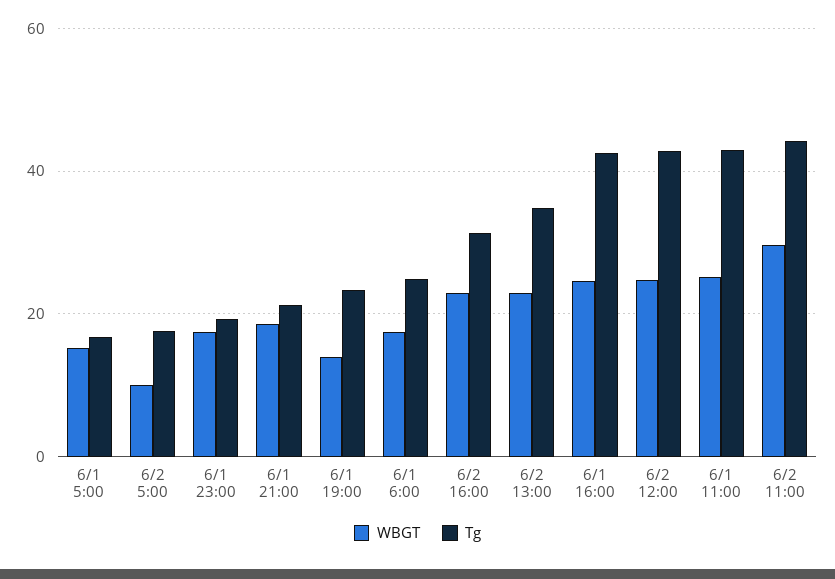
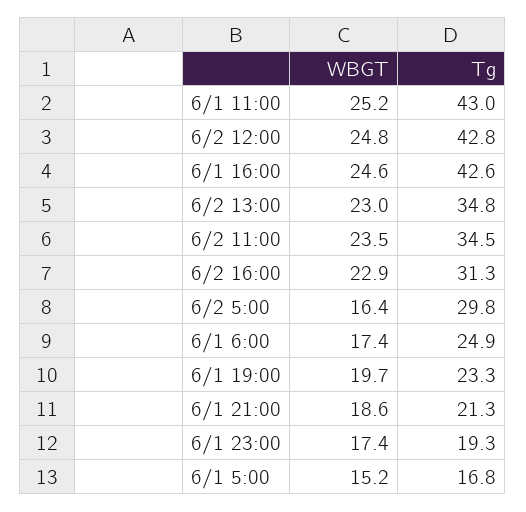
WBGT, 6/2 5:00: 10 -> 16.4
Tg, 6/2 5:00: 18 -> 29.8
WBGT, 6/1 19:00: 14 -> 19.7
WBGT, 6/2 11:00: 30 -> 23.5
Tg, 6/2 11:00: 44 -> 34.5

